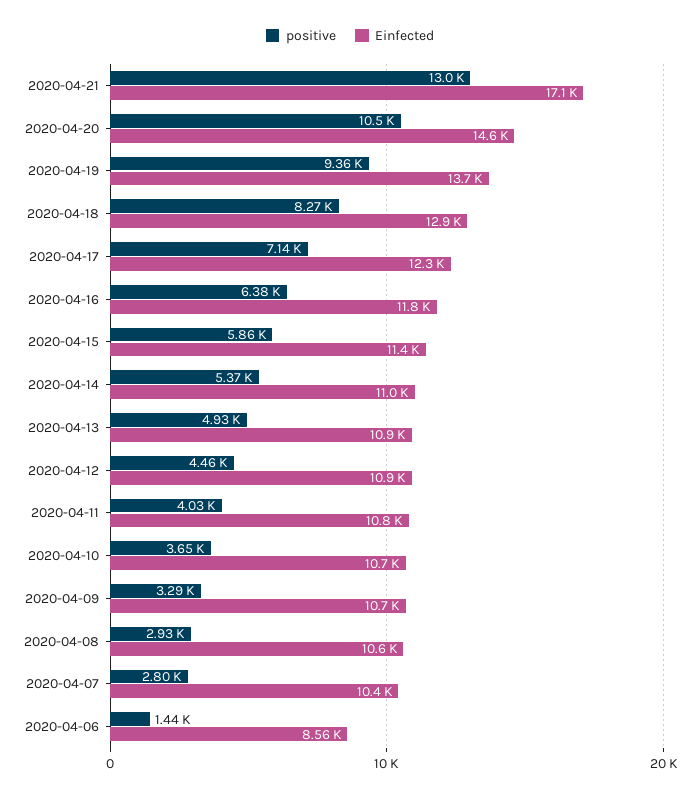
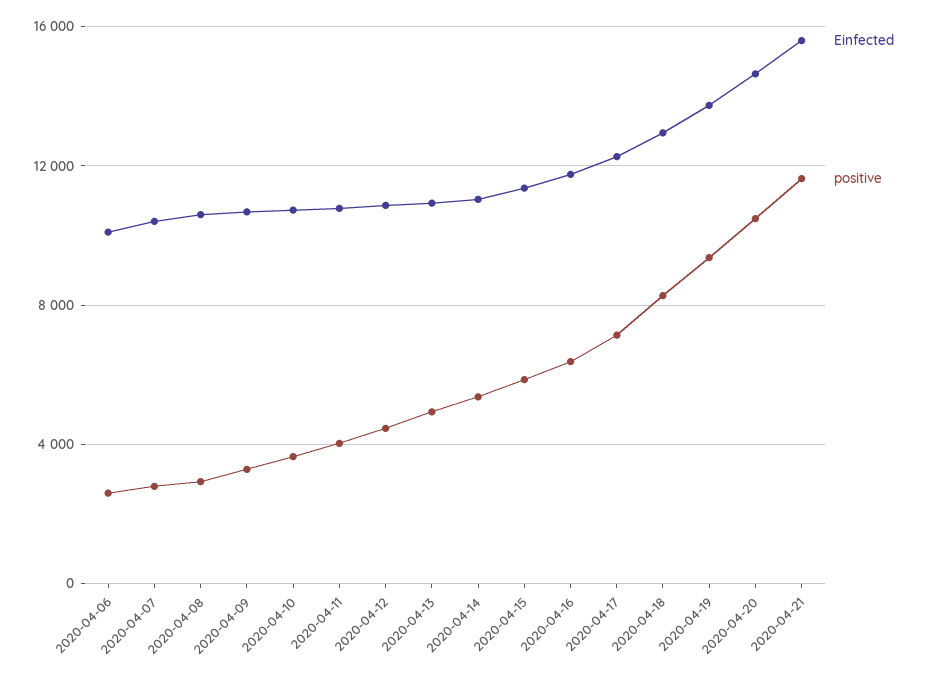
positive, 2020-04-21: 13000 -> 11500
Einfected, 2020-04-21: 17100 -> 15500
positive, 2020-04-06: 1440 -> 2500
Einfected, 2020-04-06: 8560 -> 10000

